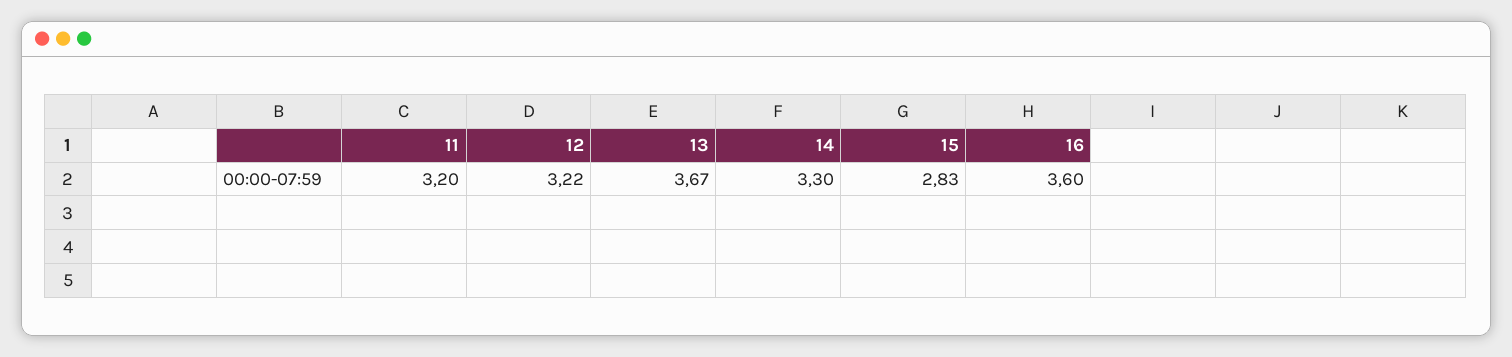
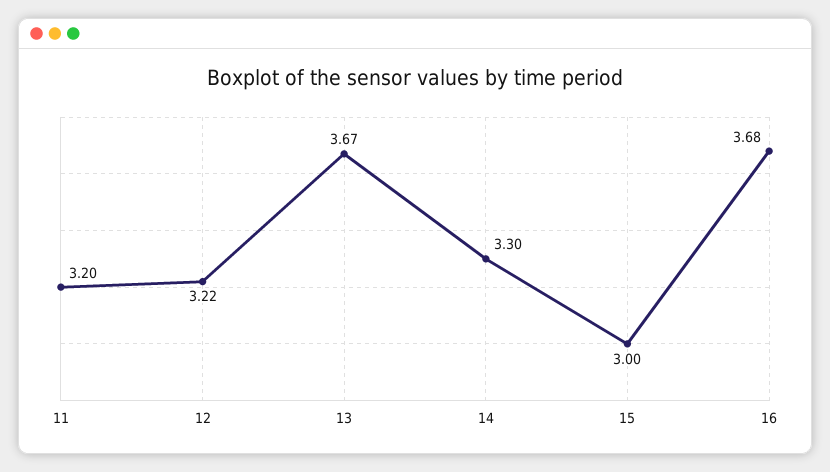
15: 2.83 -> 3
16: 3.6 -> 3.68

